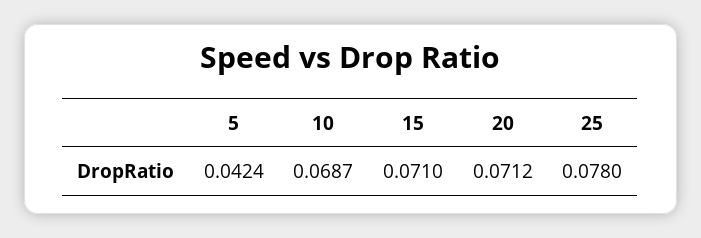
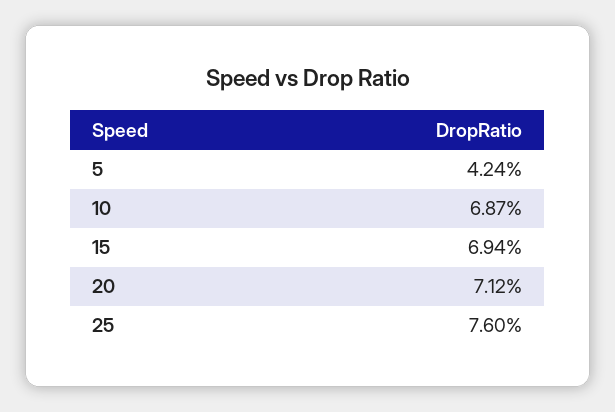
15: 0.071 -> 0.0694
25: 0.078 -> 0.076

